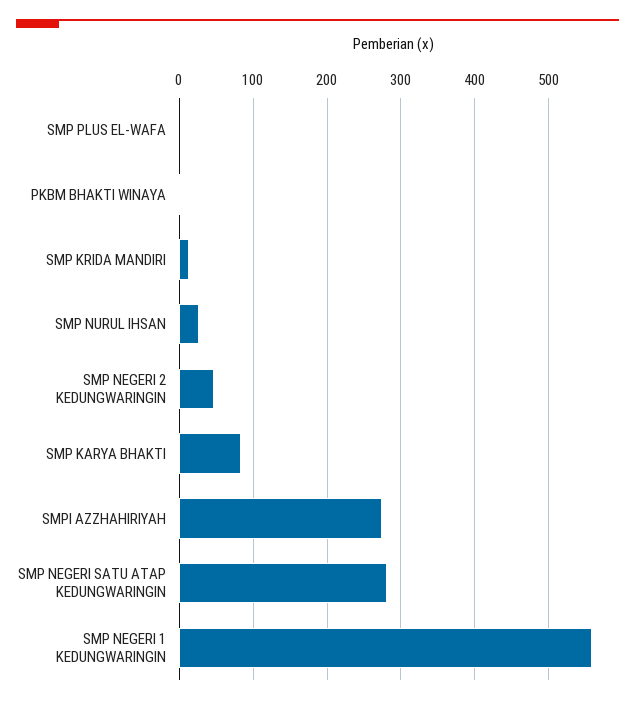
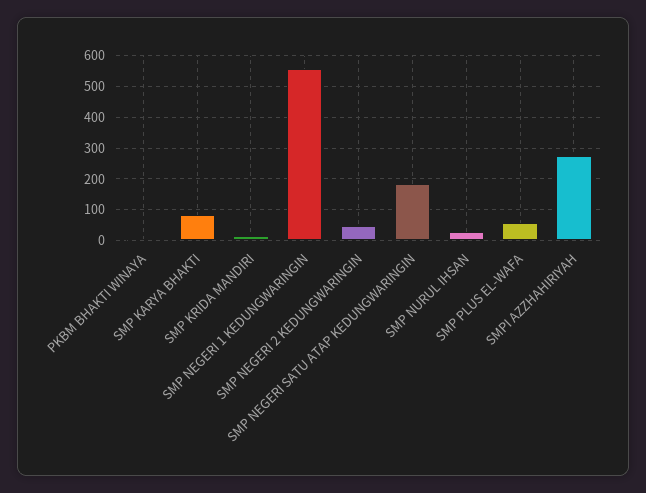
SMP PLUS EL-WAFA: 0 -> 60
SMP NEGERI SATU ATAP KEDUNGWARINGIN: 280 -> 180

